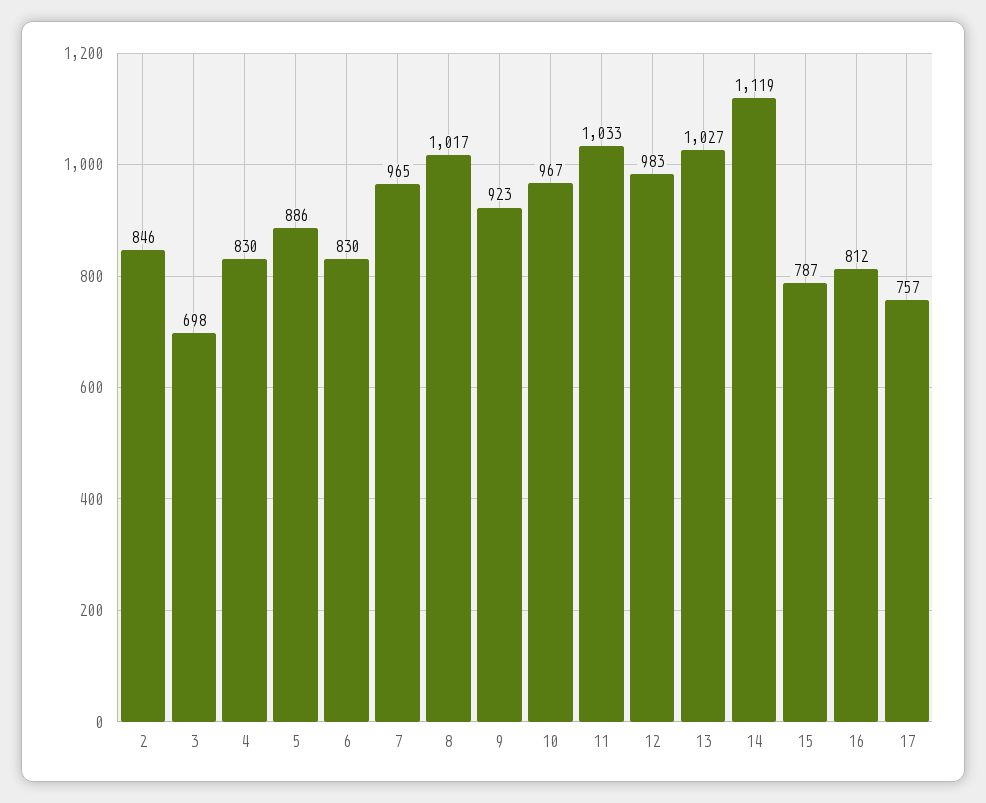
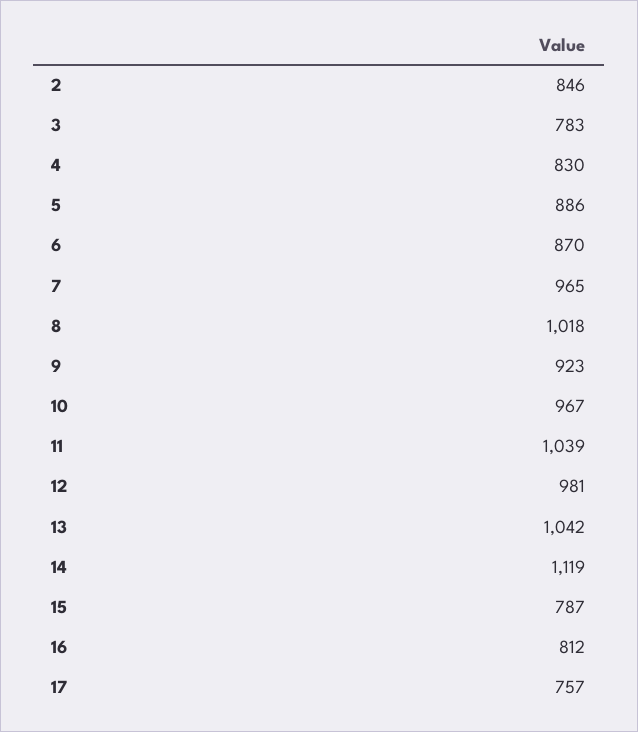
3: 698 -> 783
6: 830 -> 870
8: 1017 -> 1018
11: 1033 -> 1039
12: 983 -> 981
13: 1027 -> 1042

